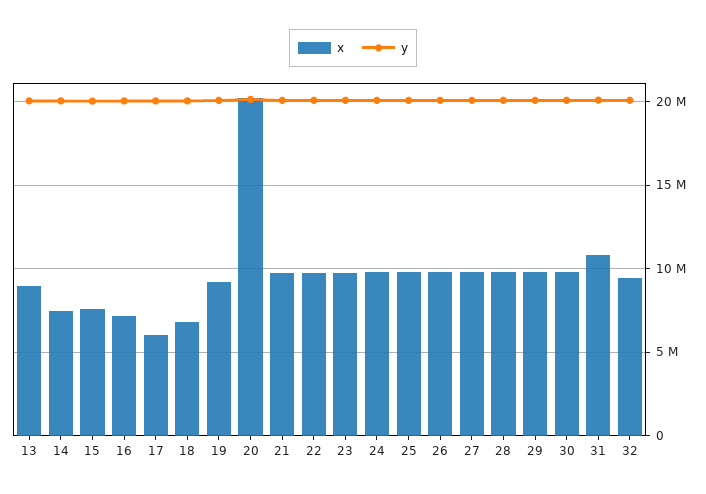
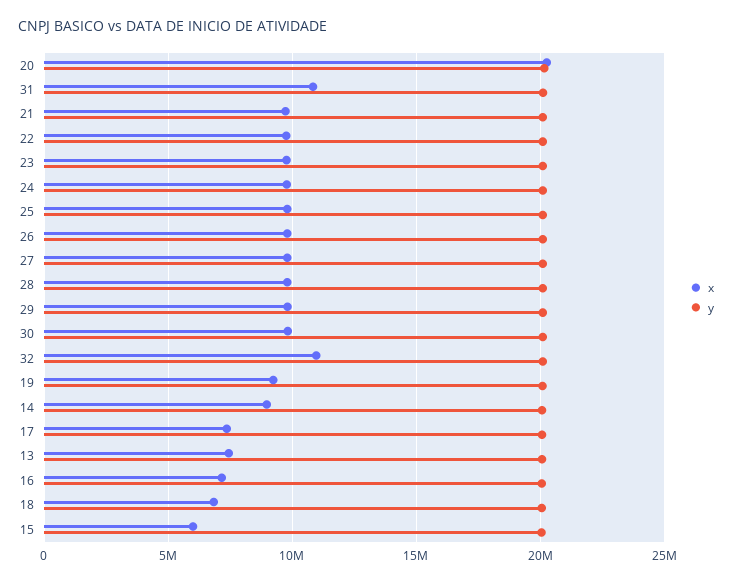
x, 13: 9000000 -> 7500000
x, 14: 7500000 -> 9000000
x, 15: 7500000 -> 6000000
x, 17: 6000000 -> 7500000
x, 32: 9500000 -> 11000000

